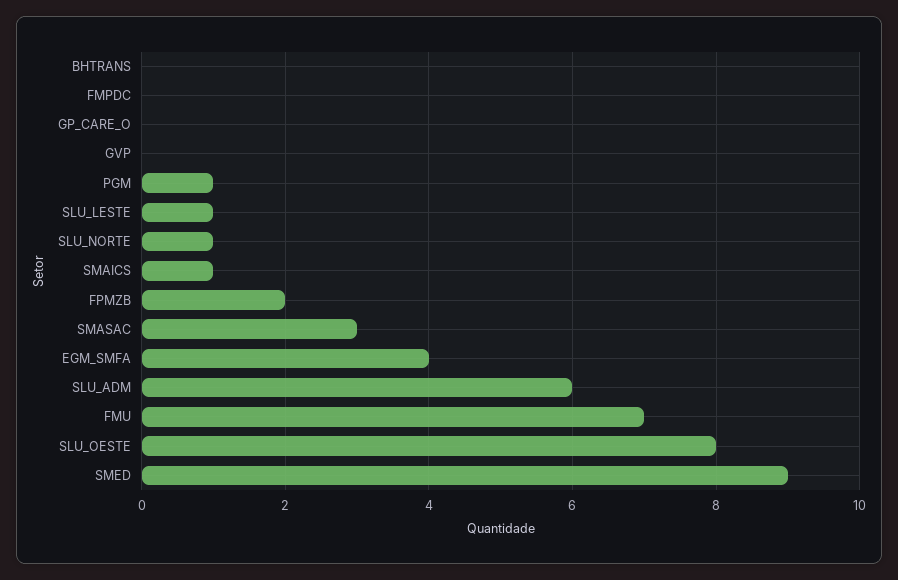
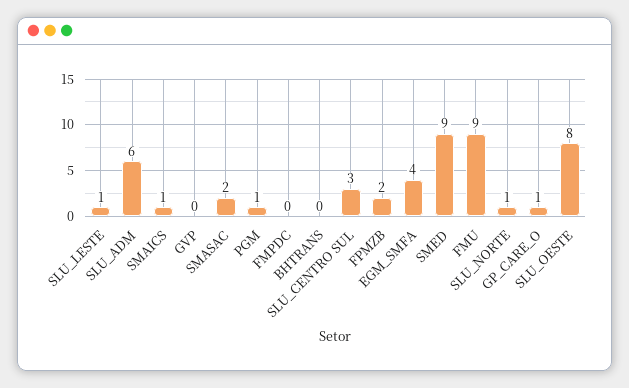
GP_CARE_O: 0 -> 1
SMASAC: 3 -> 2
FMU: 7 -> 9
SLU_CENTRO SUL: none -> 3

